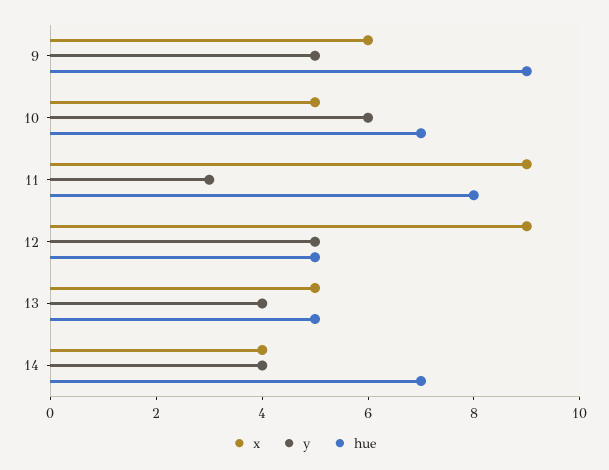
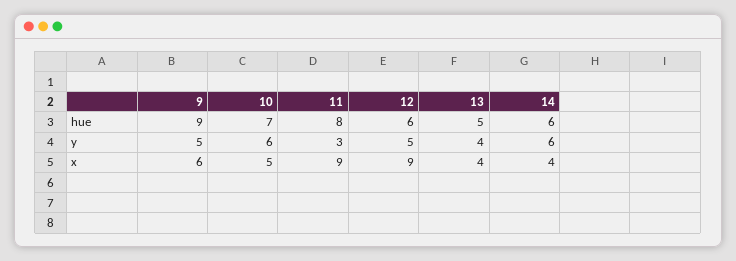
hue, 12: 5 -> 6
x, 13: 5 -> 4
y, 14: 4 -> 6
hue, 14: 7 -> 6

